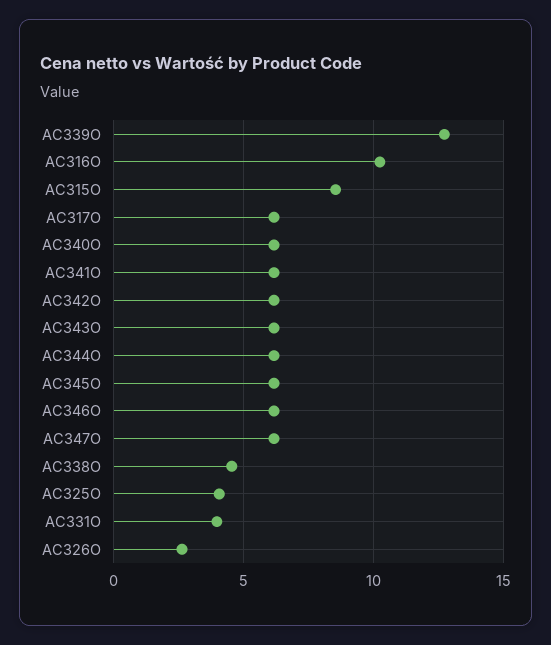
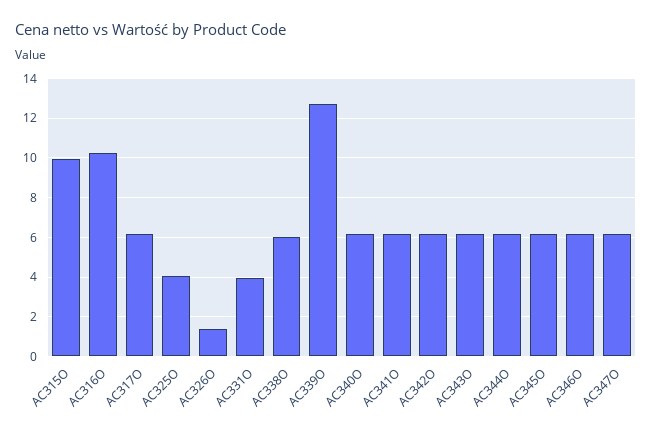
AC315O: 8.5 -> 10
AC338O: 4.5 -> 6
AC326O: 2.5 -> 1.5

